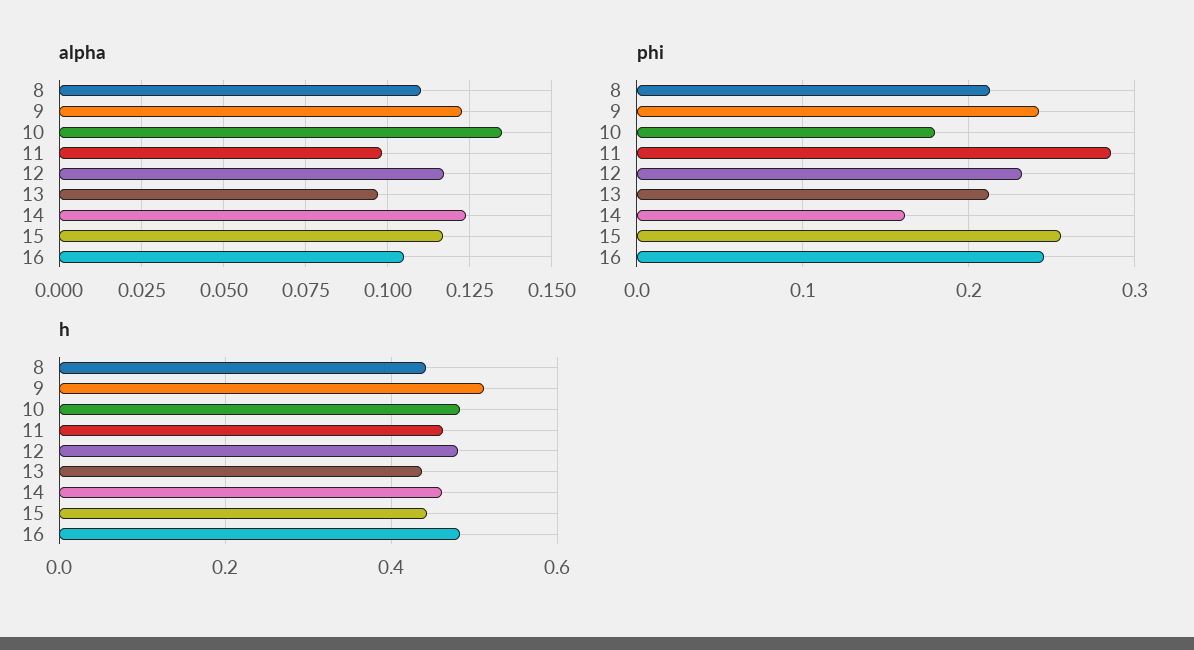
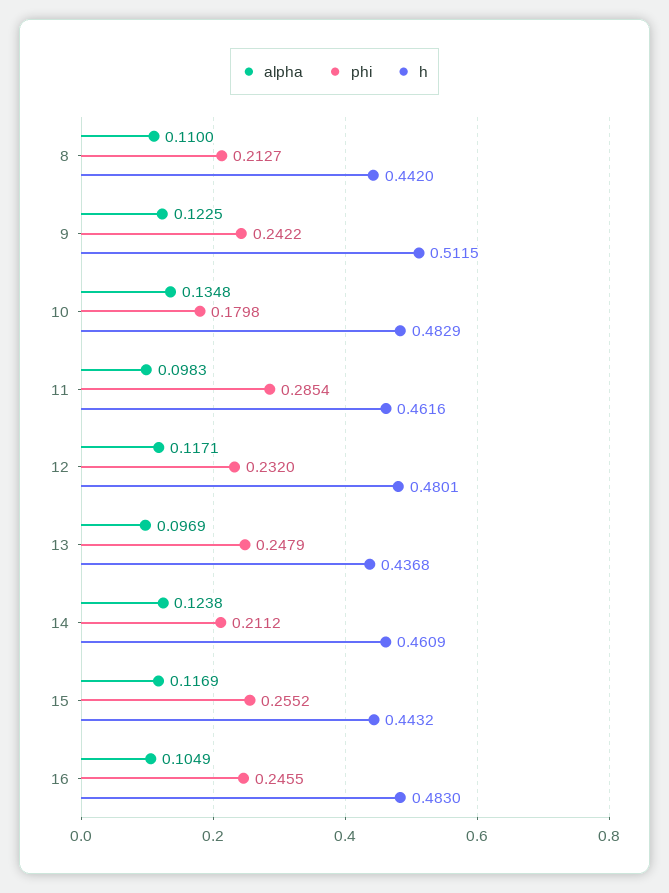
phi, 13: 0.21 -> 0.2479
phi, 14: 0.16 -> 0.2112

